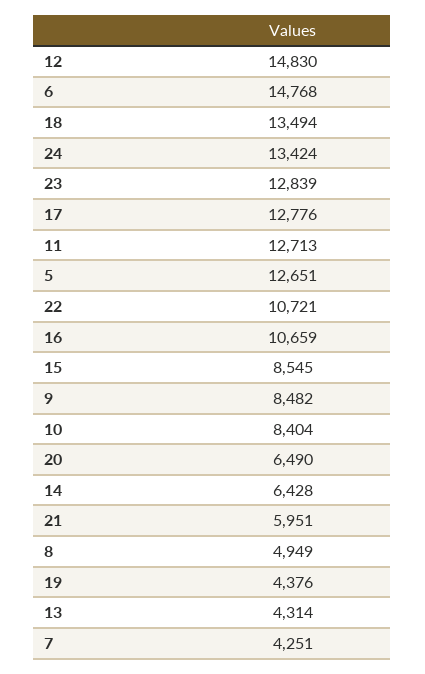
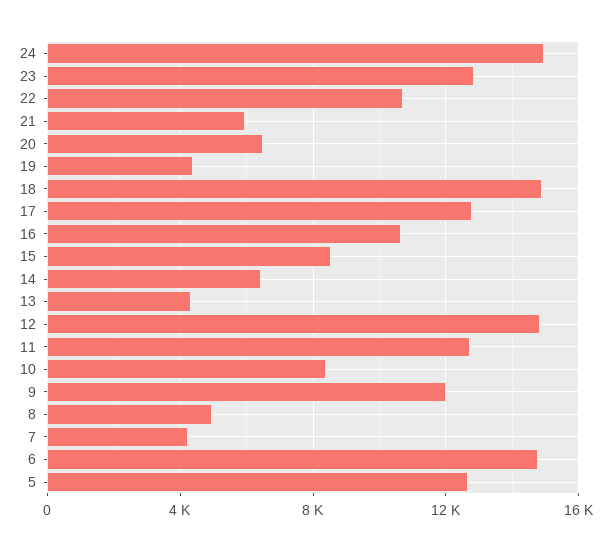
18: 13494 -> 15000
24: 13424 -> 15000
9: 8482 -> 12000

